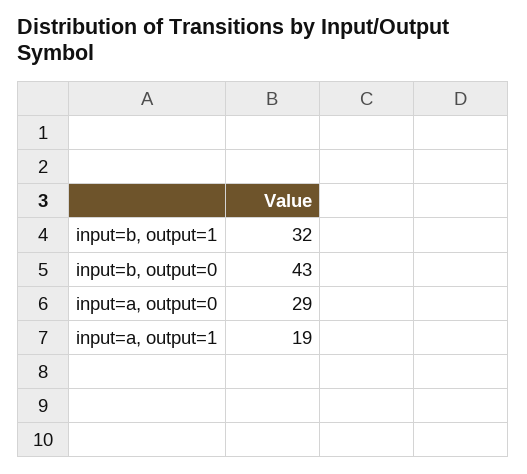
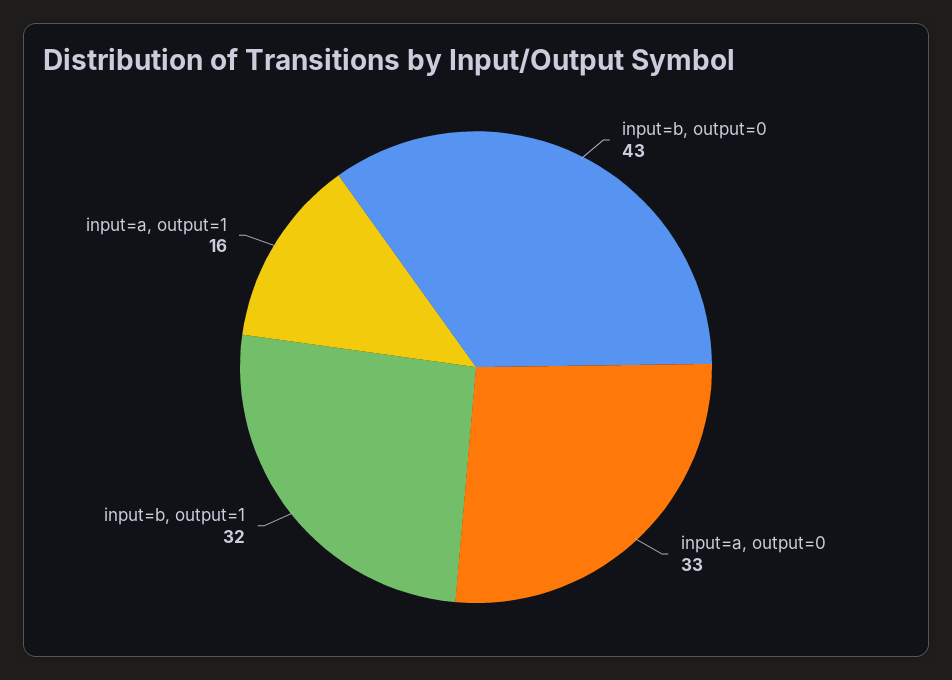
input=a, output=0: 29 -> 33
input=a, output=1: 19 -> 16

